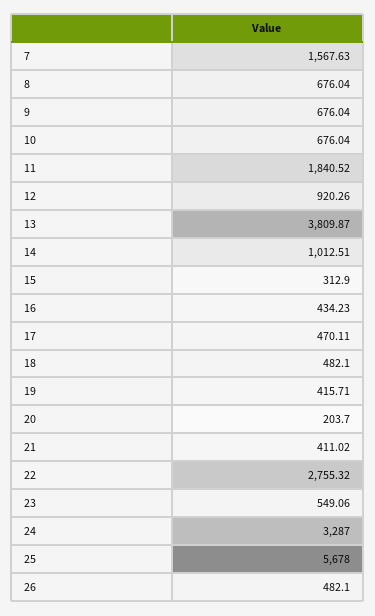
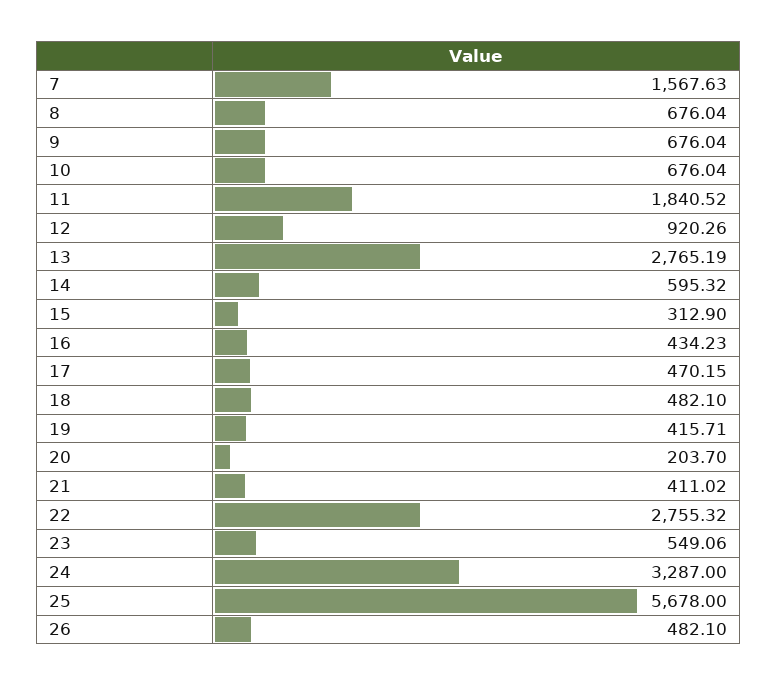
13: 3809.87 -> 2765.19
14: 1012.51 -> 595.32
17: 470.11 -> 470.15

